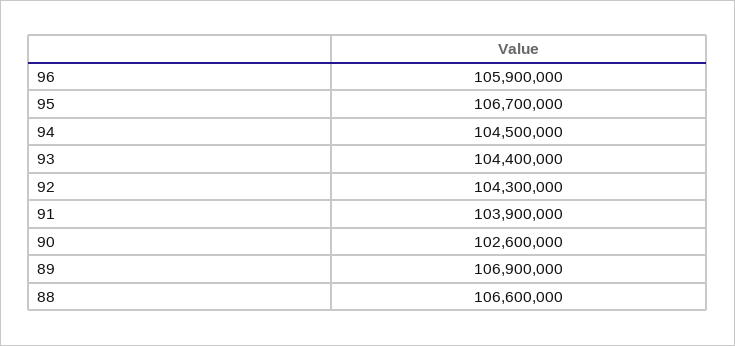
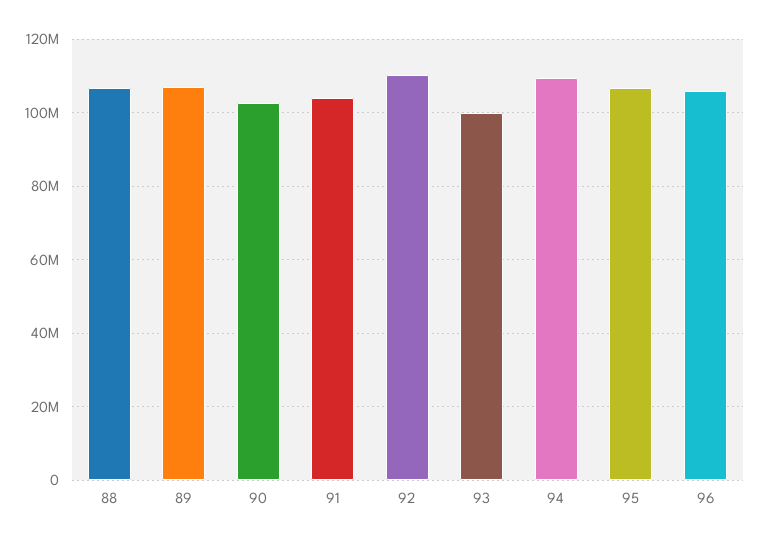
94: 104500000 -> 110000000
93: 104400000 -> 100000000
92: 104300000 -> 110000000

